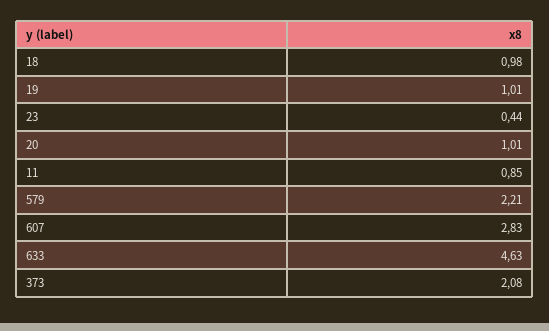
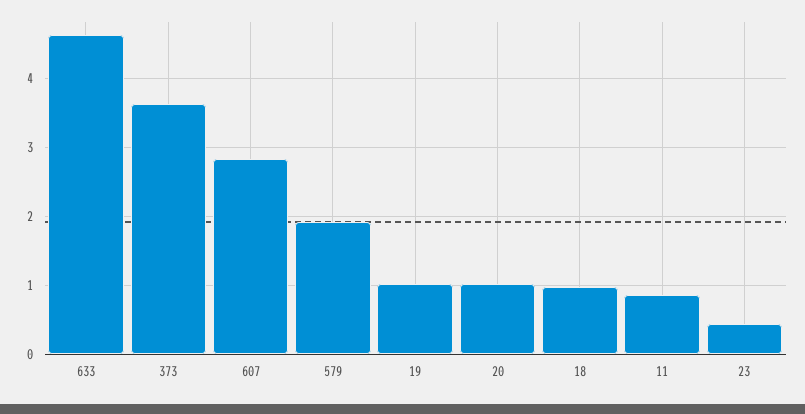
579: 2.21 -> 1.9
373: 2.08 -> 3.6

